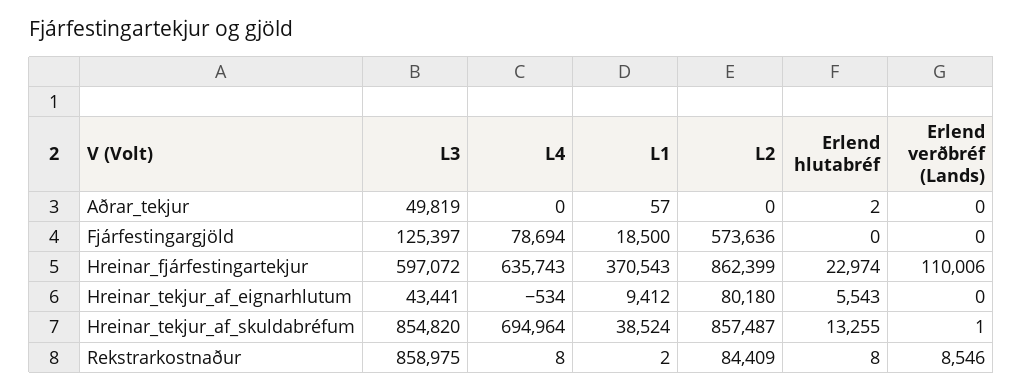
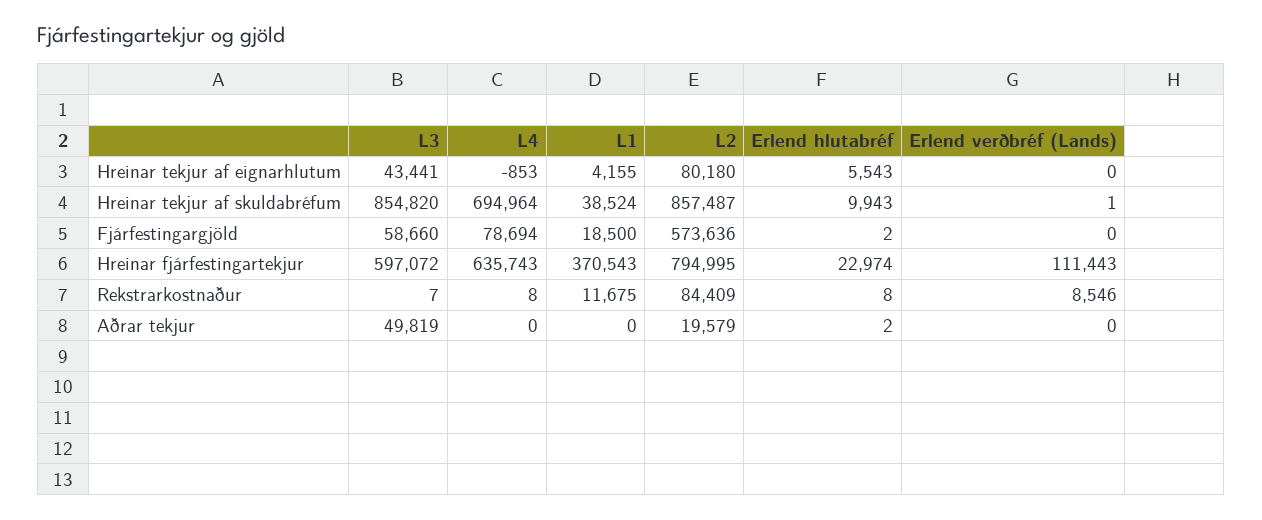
L1, Aðrar_tekjur: 57 -> 0
L2, Aðrar_tekjur: 0 -> 19579
L3, Fjárfestingargjöld: 125397 -> 58660
Erlend hlutabréf, Fjárfestingargjöld: 0 -> 2
L2, Hreinar_fjárfestingartekjur: 862399 -> 794995
Erlend verðbréf (Lands), Hreinar_fjárfestingartekjur: 110006 -> 111443
L4, Hreinar_tekjur_af_eignarhlutum: -534 -> -853
L1, Hreinar_tekjur_af_eignarhlutum: 9412 -> 4155
Erlend hlutabréf, Hreinar_tekjur_af_skuldabréfum: 13255 -> 9943
L3, Rekstrarkostnaður: 858975 -> 7
L1, Rekstrarkostnaður: 2 -> 11675

